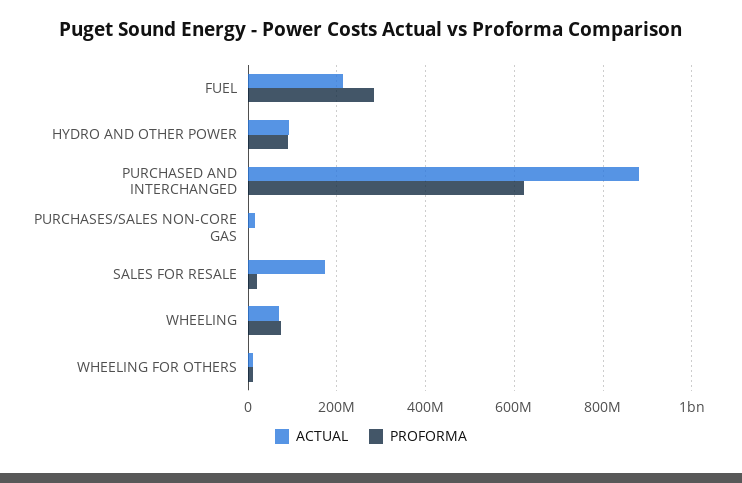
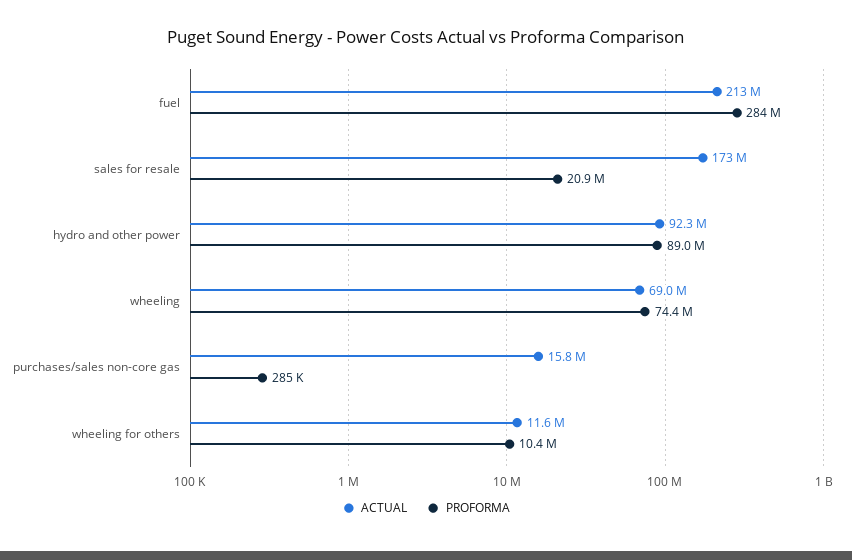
ACTUAL, PURCHASED AND INTERCHANGED: 880000000 -> none
PROFORMA, PURCHASED AND INTERCHANGED: 620000000 -> none

